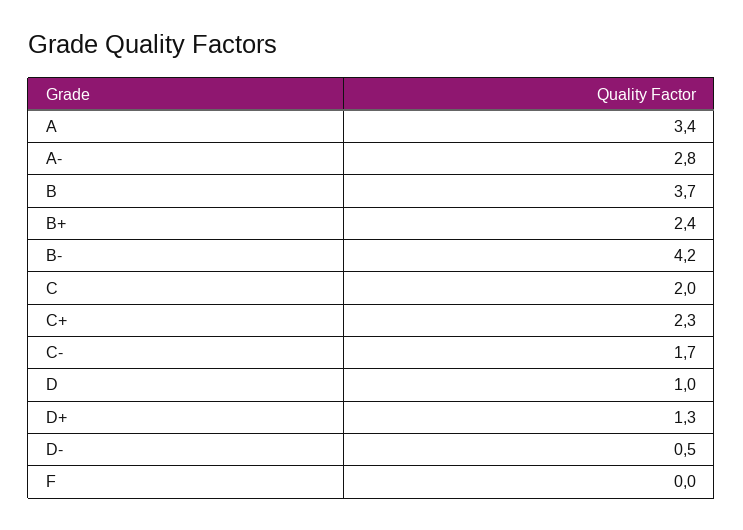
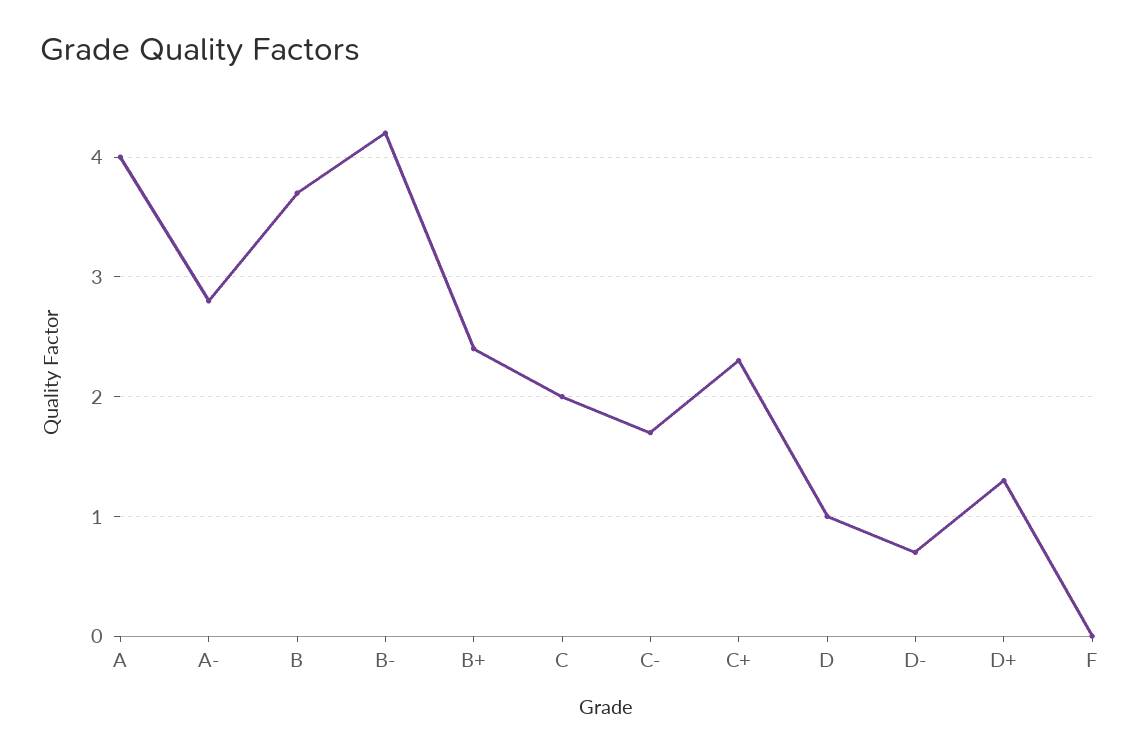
A: 3.4 -> 4
D-: 0.5 -> 0.7

